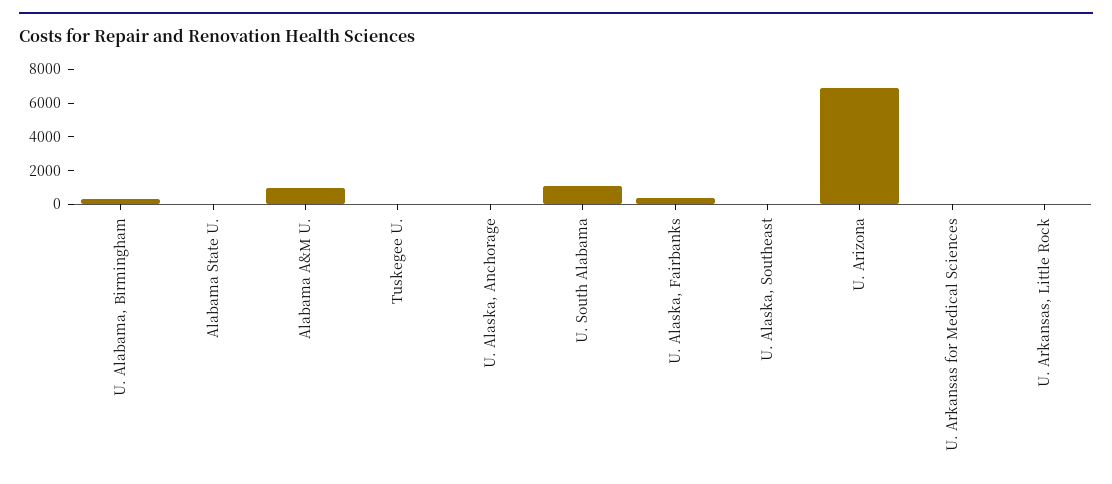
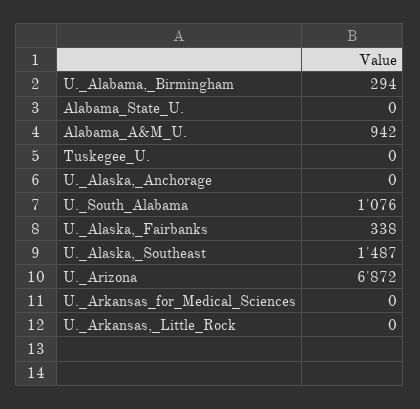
U. Alaska, Southeast: 0 -> 1487

